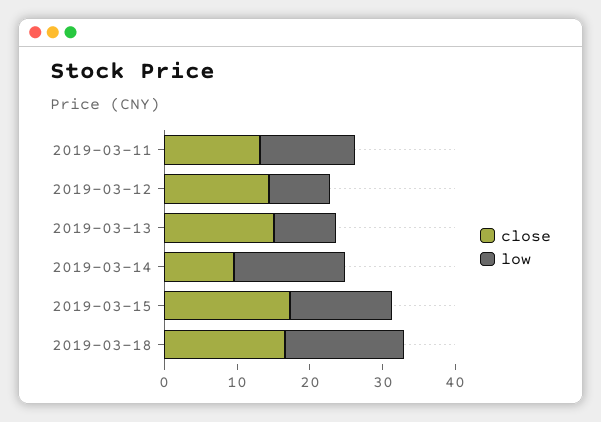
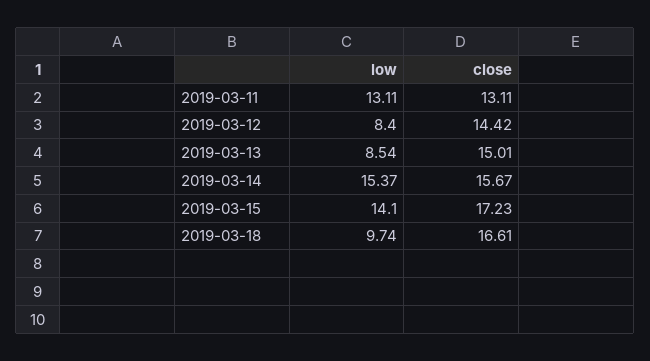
close, 2019-03-14: 10 -> 15.67
low, 2019-03-18: 16 -> 9.74

